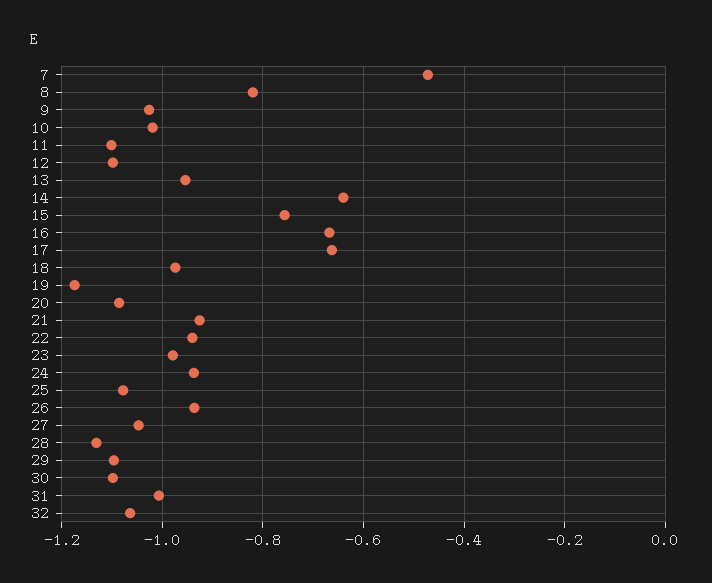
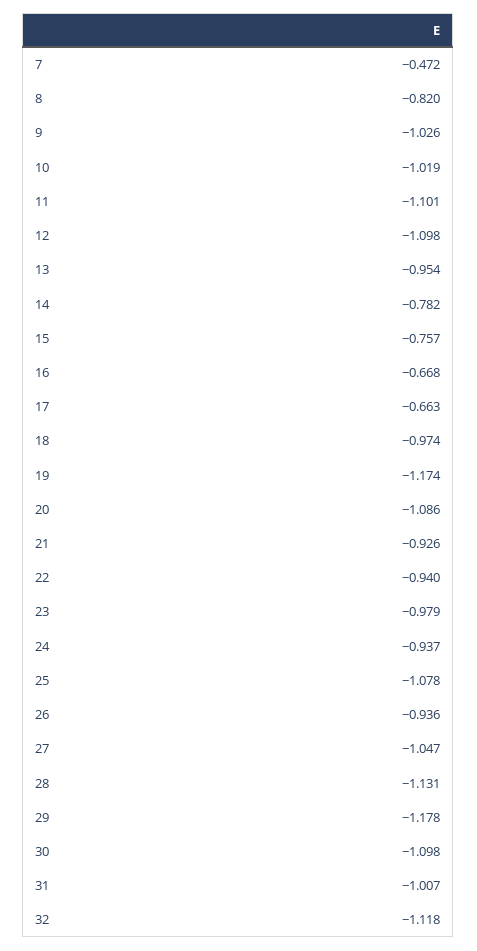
14: -0.64 -> -0.782
29: -1.1 -> -1.178
32: -1.06 -> -1.118

